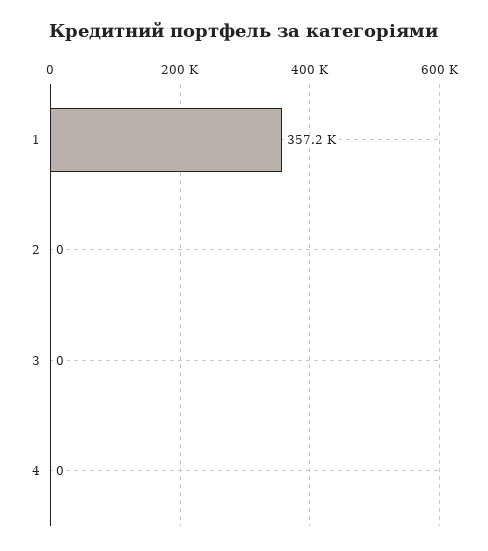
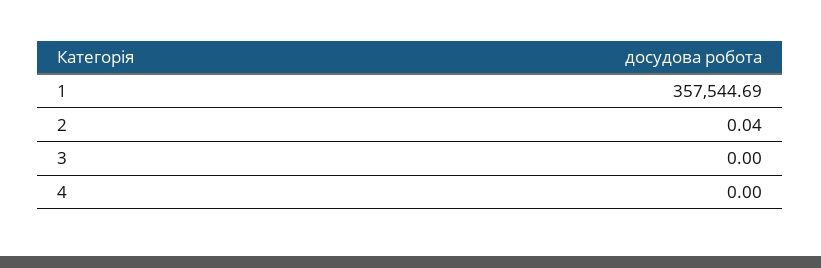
1: 357200 -> 357544.69
2: 0 -> 0.04

